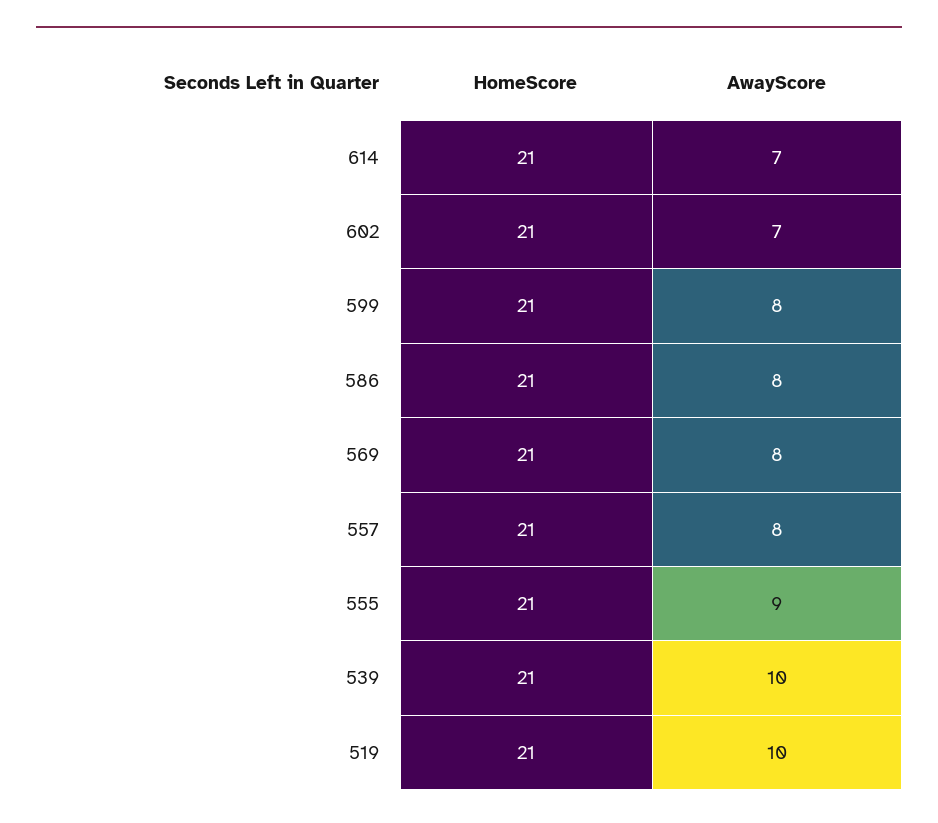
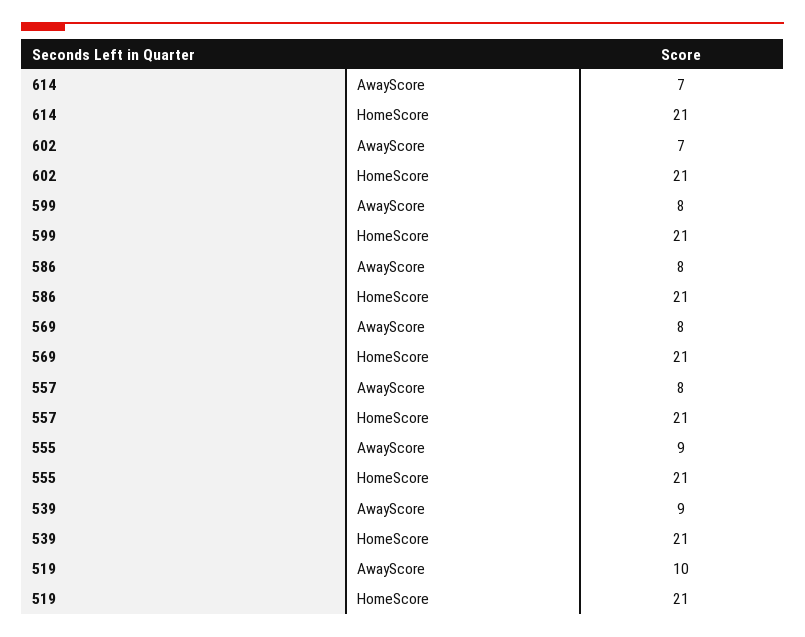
AwayScore, 539: 10 -> 9

